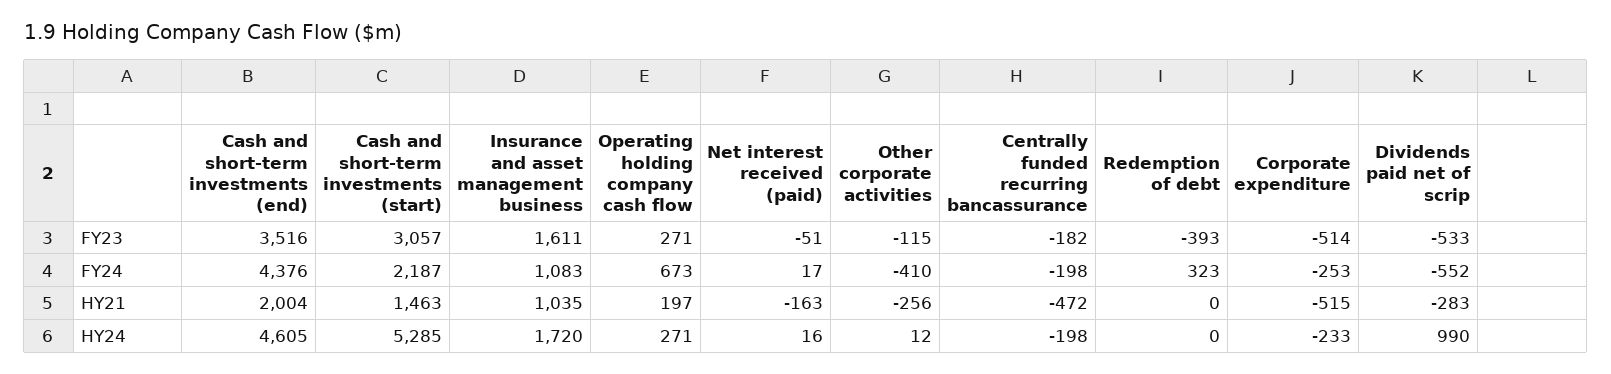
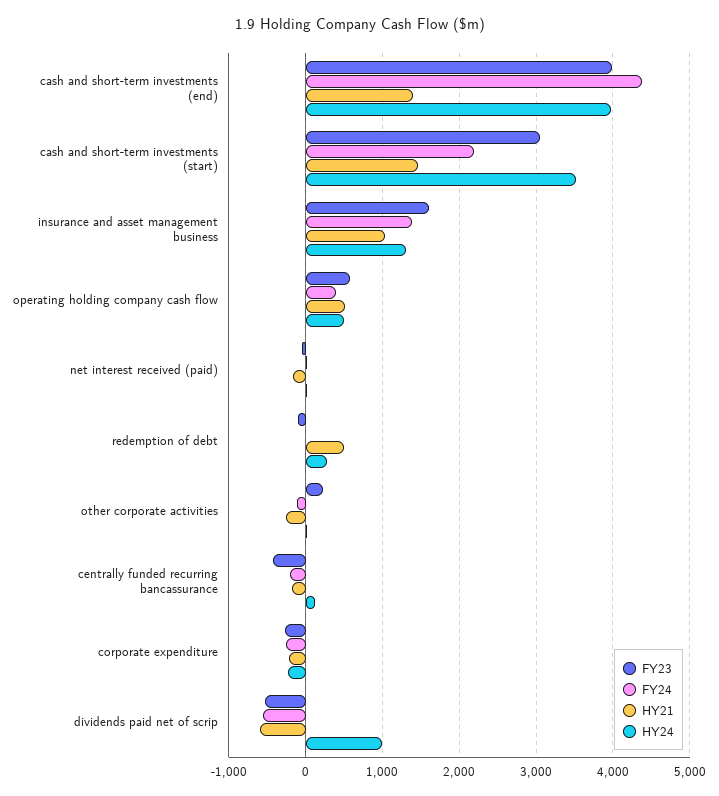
FY23, Cash and short-term investments (end): 3516 -> 4000
FY23, Operating holding company cash flow: 271 -> 600
FY23, Other corporate activities: -115 -> 200
FY23, Centrally funded recurring bancassurance: -182 -> -400
FY23, Redemption of debt: -393 -> -100
FY23, Corporate expenditure: -514 -> -300
FY24, Insurance and asset management business: 1083 -> 1400
FY24, Operating holding company cash flow: 673 -> 400
FY24, Other corporate activities: -410 -> -100
FY24, Redemption of debt: 323 -> 0
HY21, Cash and short-term investments (end): 2004 -> 1400
HY21, Operating holding company cash flow: 197 -> 500
HY21, Centrally funded recurring bancassurance: -472 -> -200
HY21, Redemption of debt: 0 -> 500
HY21, Corporate expenditure: -515 -> -200
HY21, Dividends paid net of scrip: -283 -> -600
HY24, Cash and short-term investments (end): 4605 -> 4000
HY24, Cash and short-term investments (start): 5285 -> 3500
HY24, Insurance and asset management business: 1720 -> 1300
HY24, Operating holding company cash flow: 271 -> 500
HY24, Centrally funded recurring bancassurance: -198 -> 100
HY24, Redemption of debt: 0 -> 300

